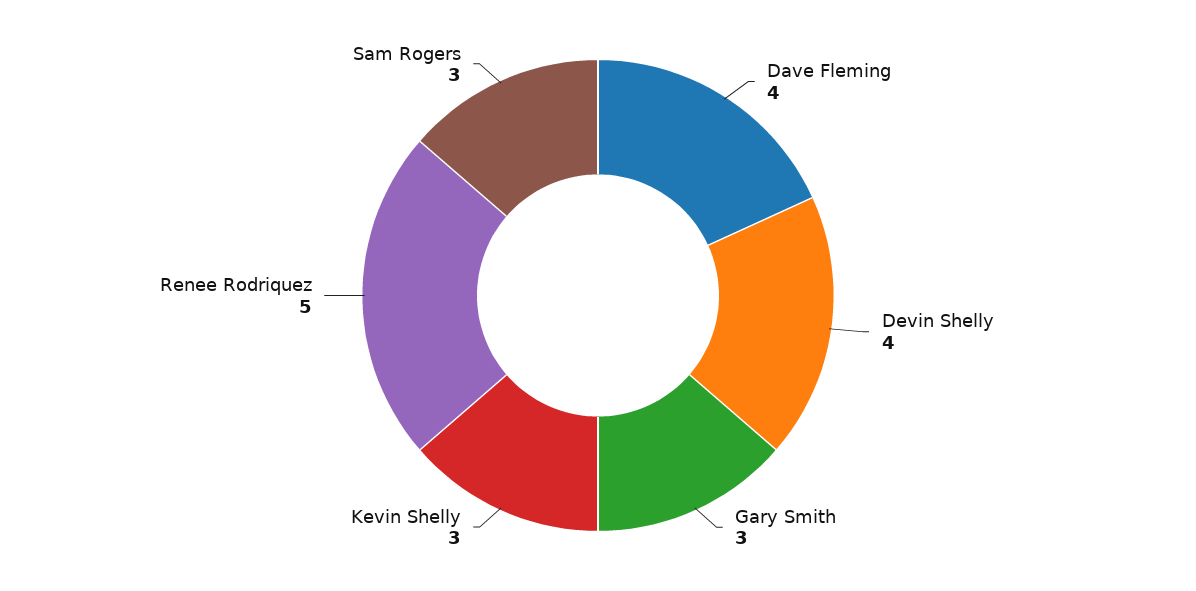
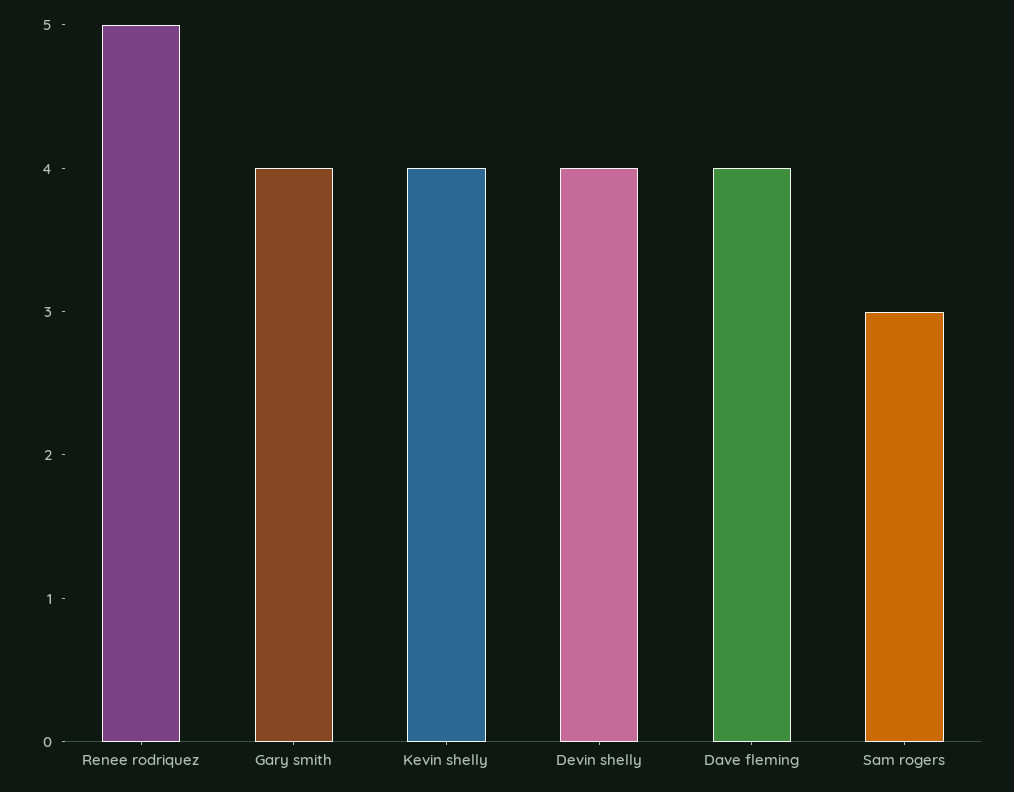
Gary Smith: 3 -> 4
Kevin Shelly: 3 -> 4

